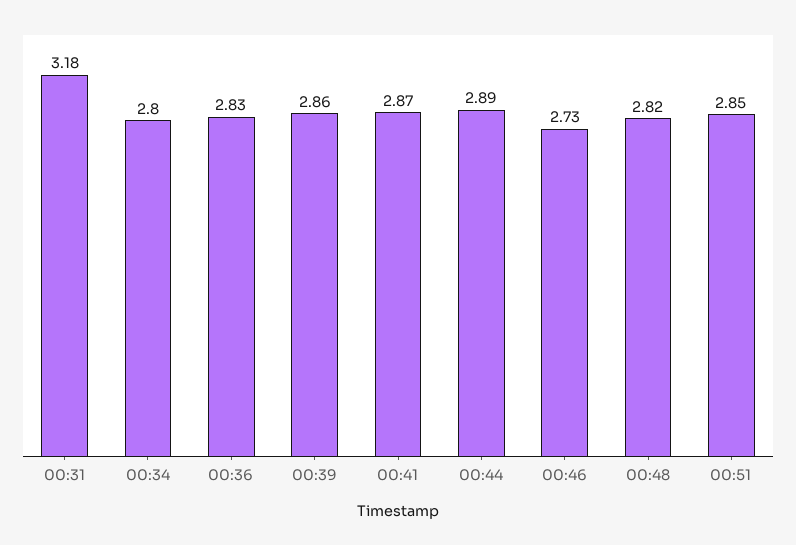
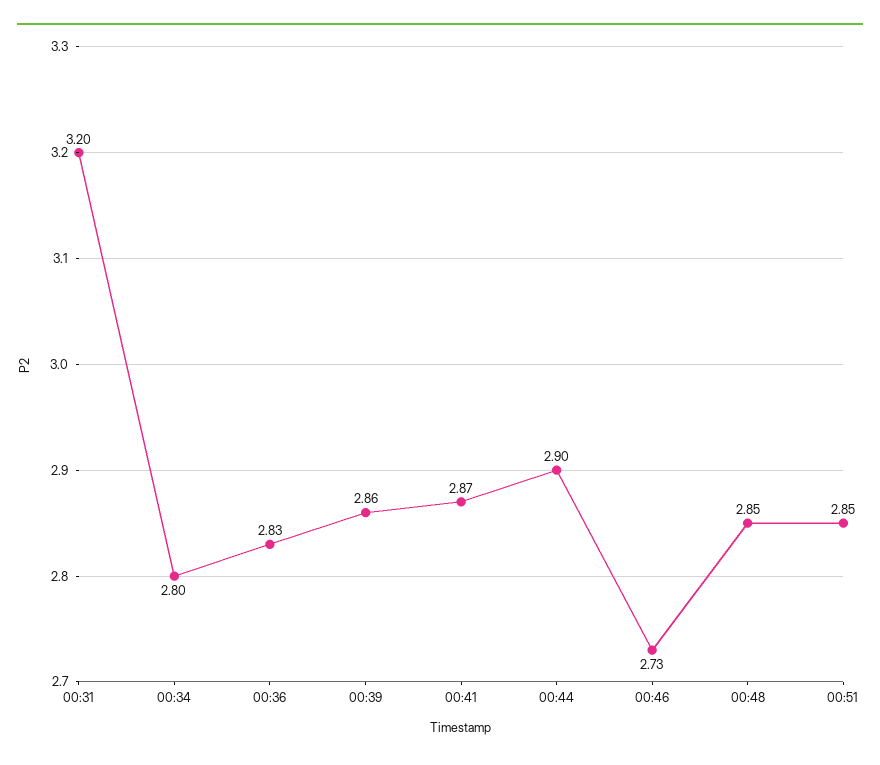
00:31: 3.18 -> 3.2
00:44: 2.89 -> 2.9
00:48: 2.82 -> 2.85

